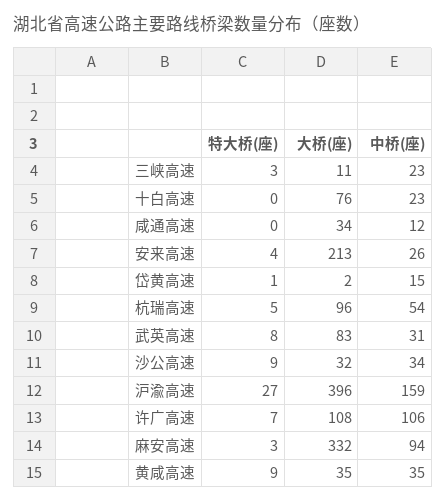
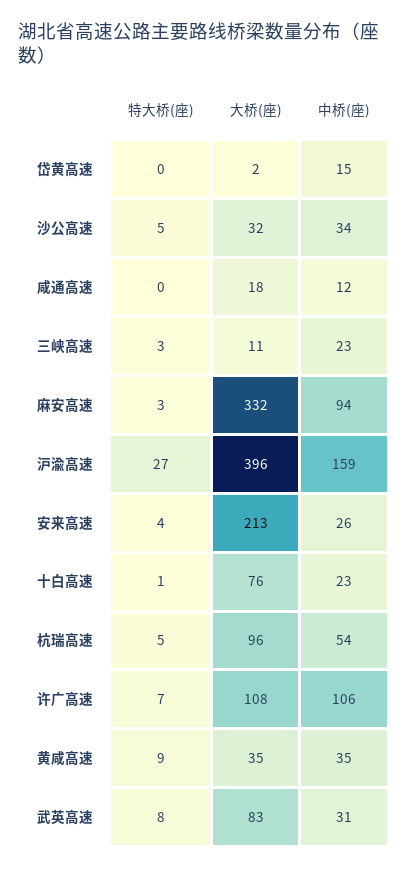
特大桥(座), 十白高速: 0 -> 1
大桥(座), 咸通高速: 34 -> 18
特大桥(座), 岱黄高速: 1 -> 0
特大桥(座), 沙公高速: 9 -> 5

